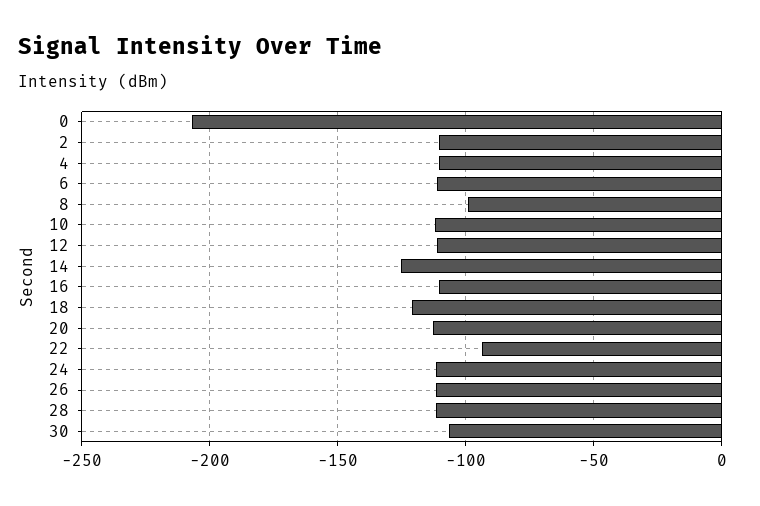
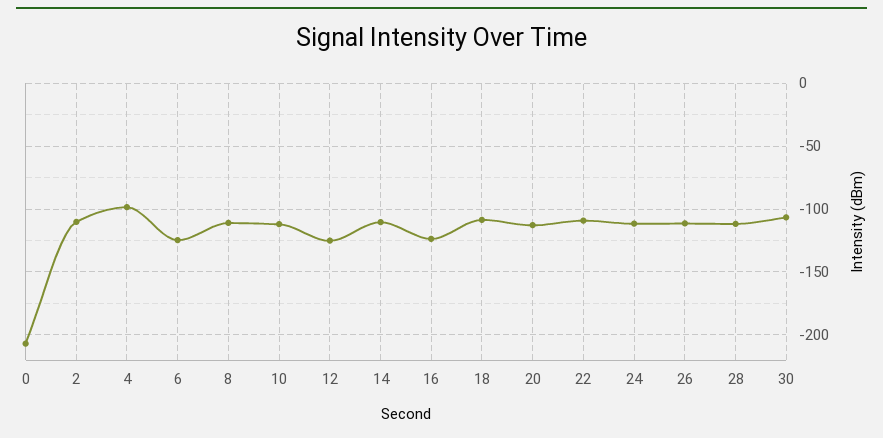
4: -110 -> -100
6: -110 -> -125
8: -100 -> -110
12: -110 -> -125
14: -125 -> -110
16: -110 -> -125
18: -120 -> -110
22: -95 -> -110

